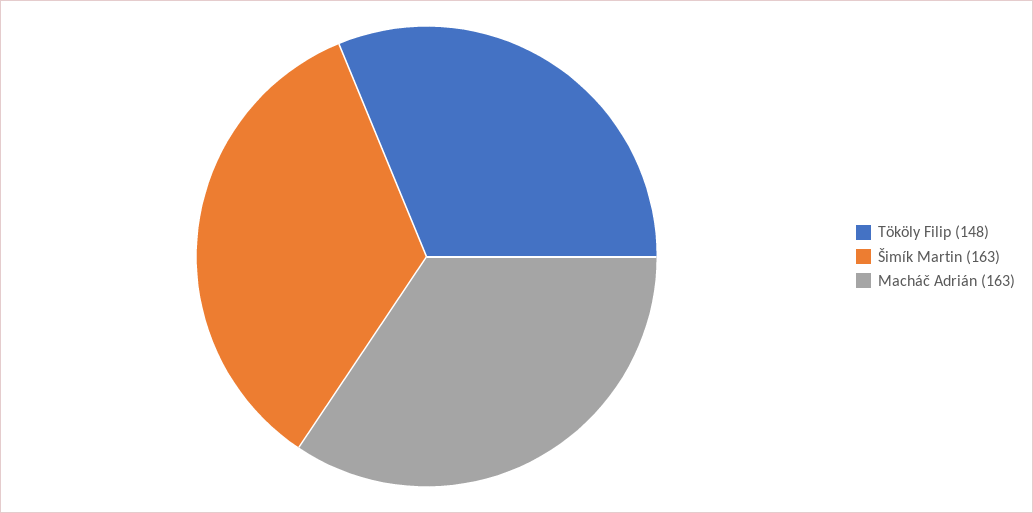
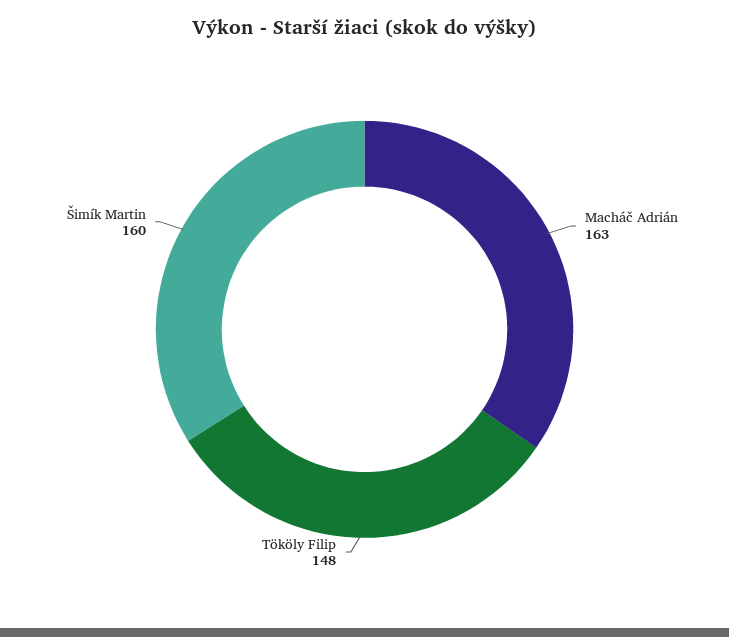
Šimík Martin: 163 -> 160

